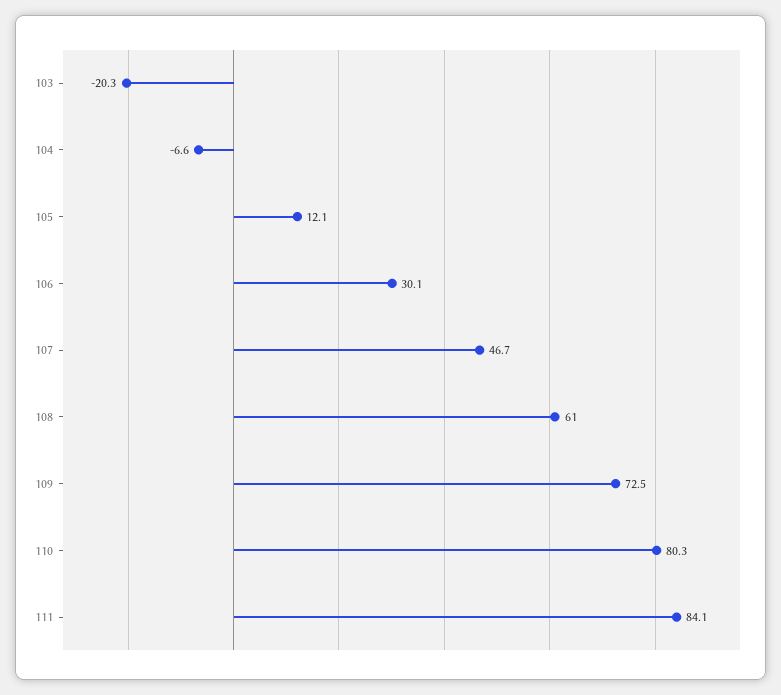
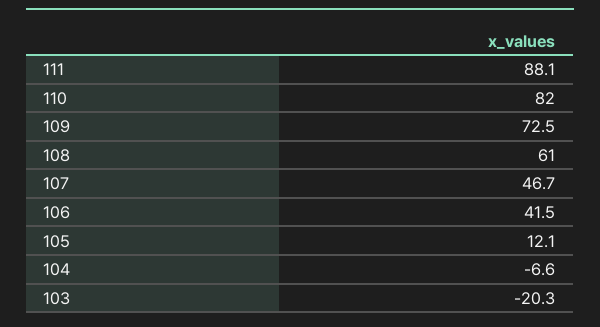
106: 30.1 -> 41.5
110: 80.3 -> 82
111: 84.1 -> 88.1

